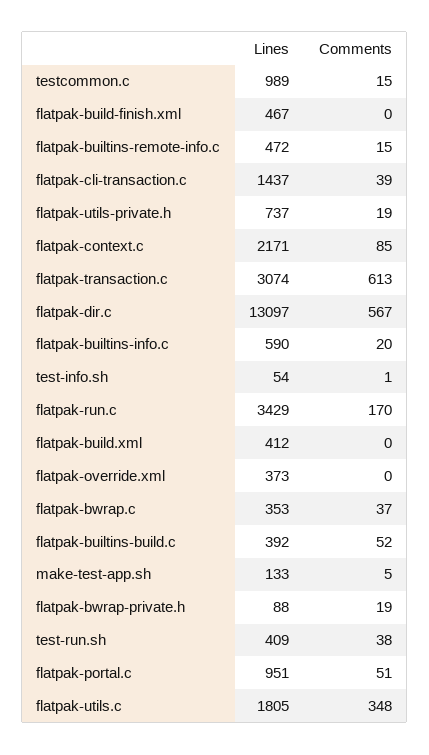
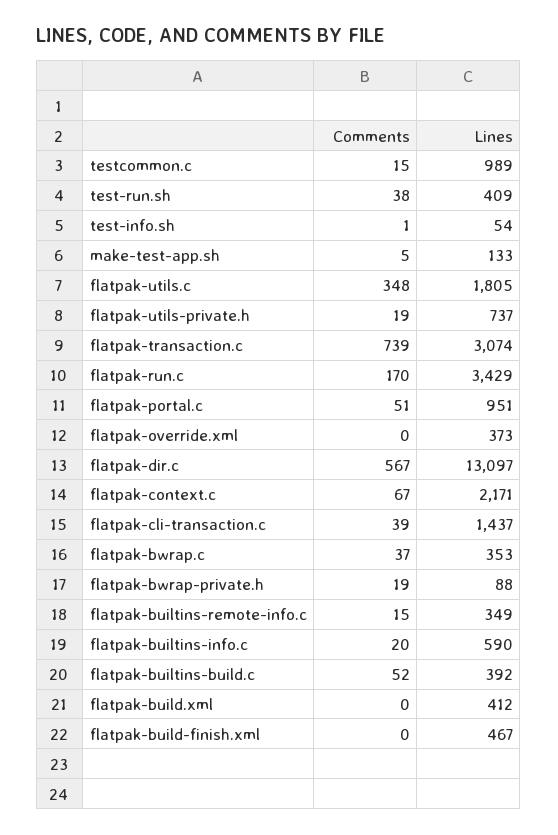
Lines, flatpak-builtins-remote-info.c: 472 -> 349
Comments, flatpak-context.c: 85 -> 67
Comments, flatpak-transaction.c: 613 -> 739

